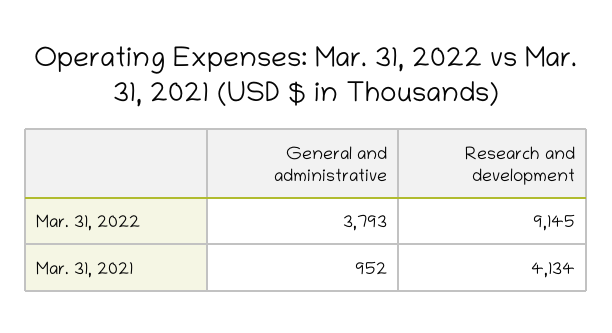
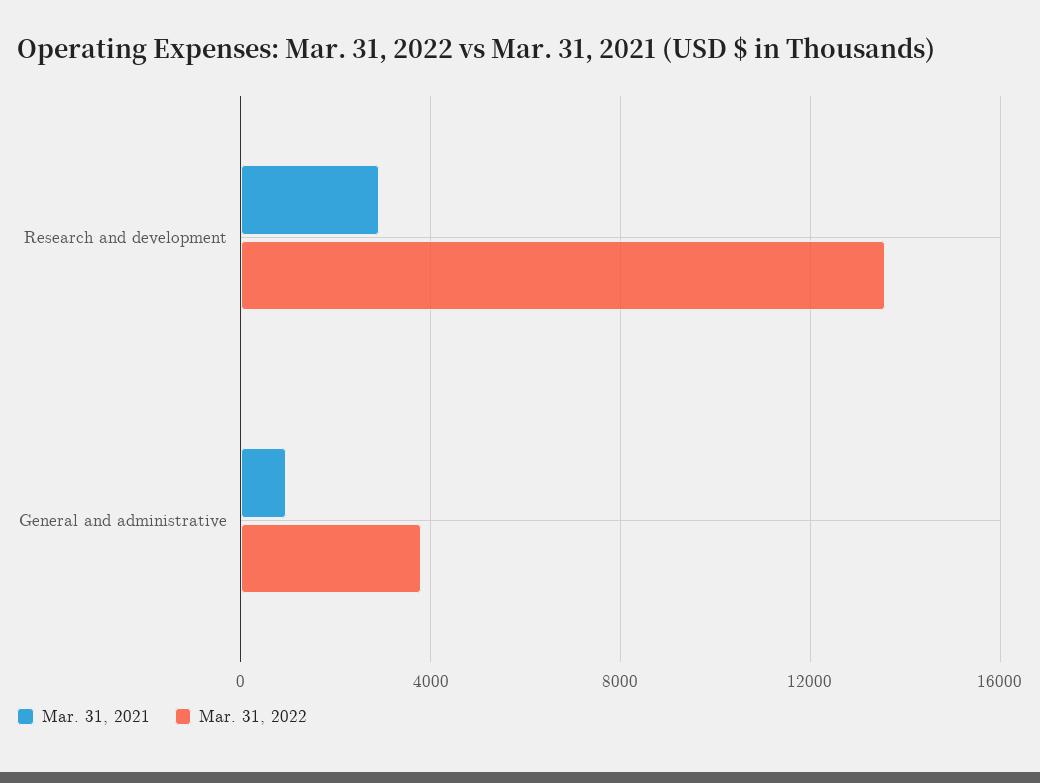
Mar. 31, 2022, Research and development: 9145 -> 13500
Mar. 31, 2021, Research and development: 4134 -> 3000

